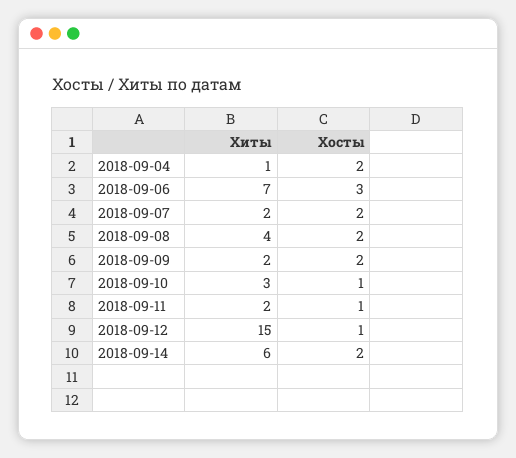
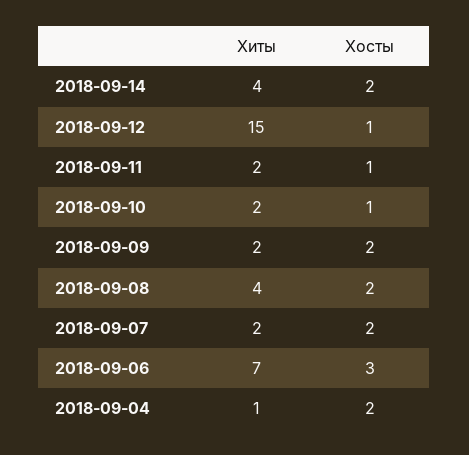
Хиты, 2018-09-10: 3 -> 2
Хиты, 2018-09-14: 6 -> 4

